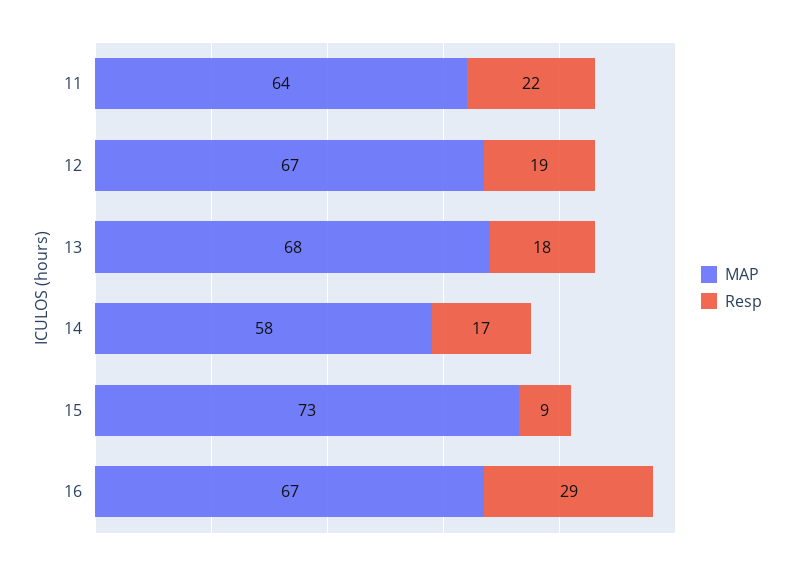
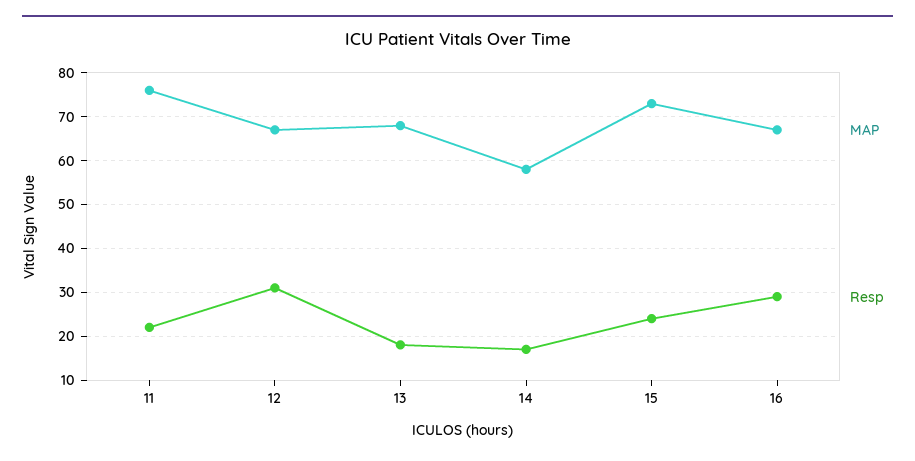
MAP, 11: 64 -> 75
Resp, 12: 19 -> 30
Resp, 15: 9 -> 25

